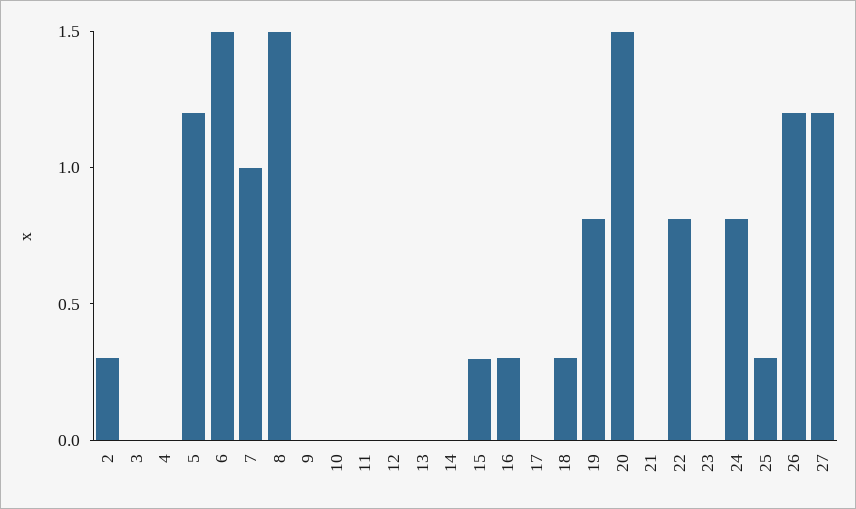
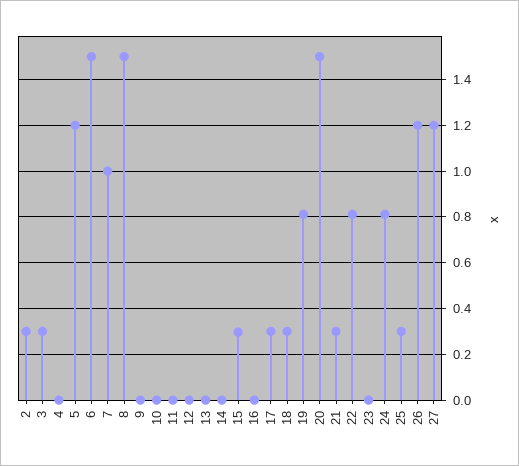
3: 0 -> 0.3
16: 0.3 -> 0
17: 0 -> 0.3
21: 0 -> 0.3

